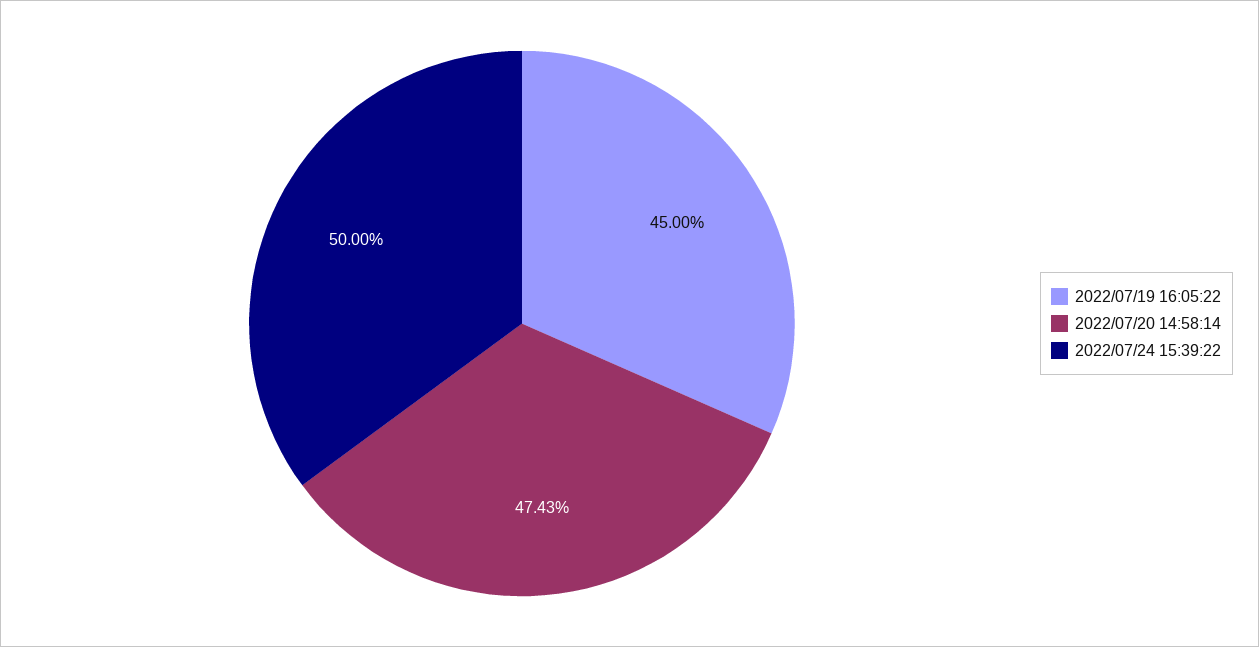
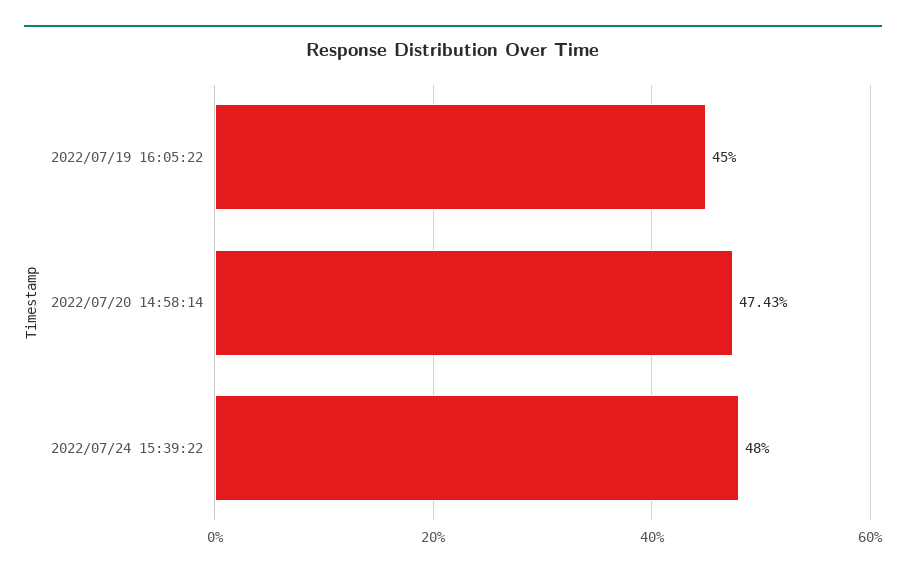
2022/07/24 15:39:22: 50 -> 48

